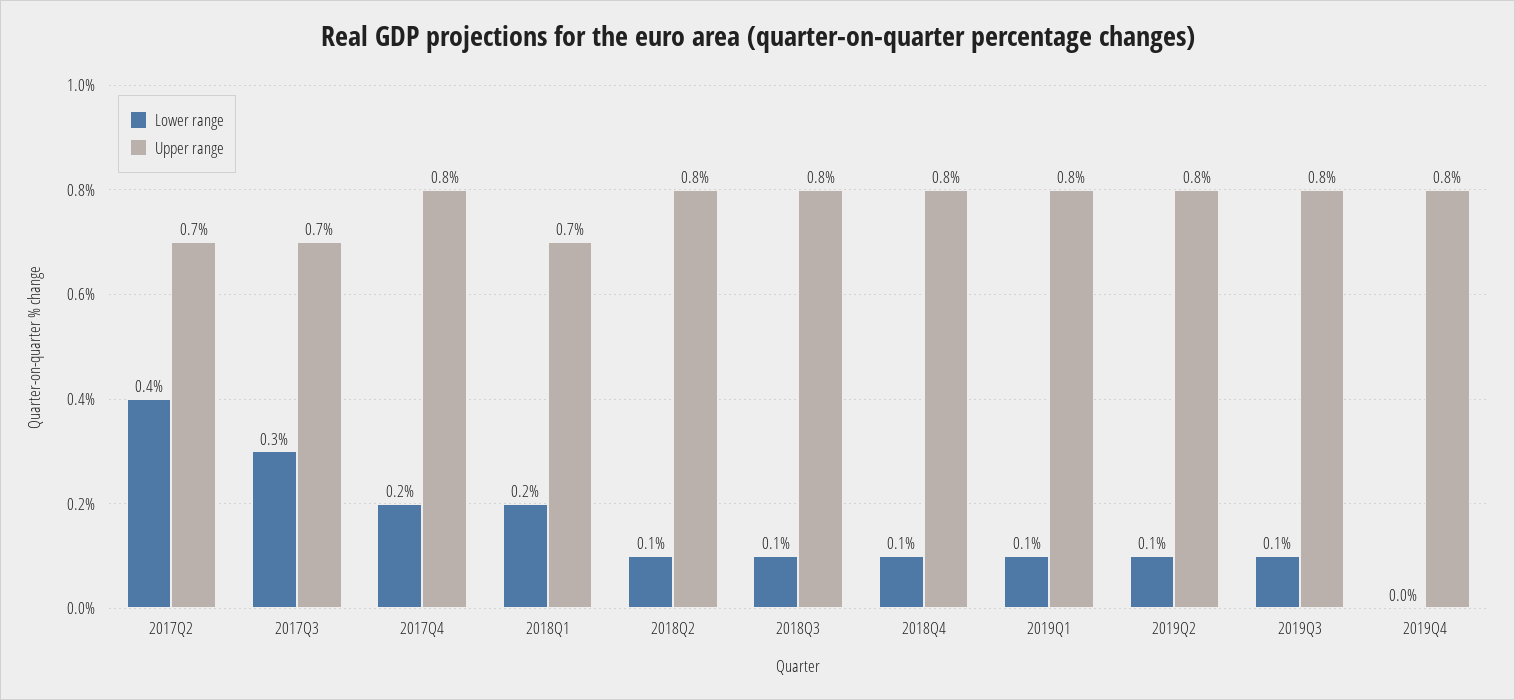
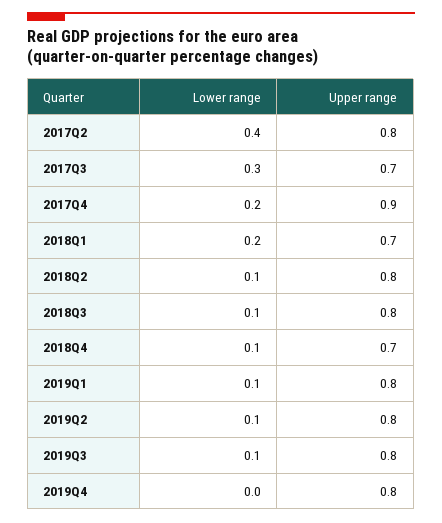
Upper range, 2017Q2: 0.7 -> 0.8
Upper range, 2017Q4: 0.8 -> 0.9
Upper range, 2018Q4: 0.8 -> 0.7

